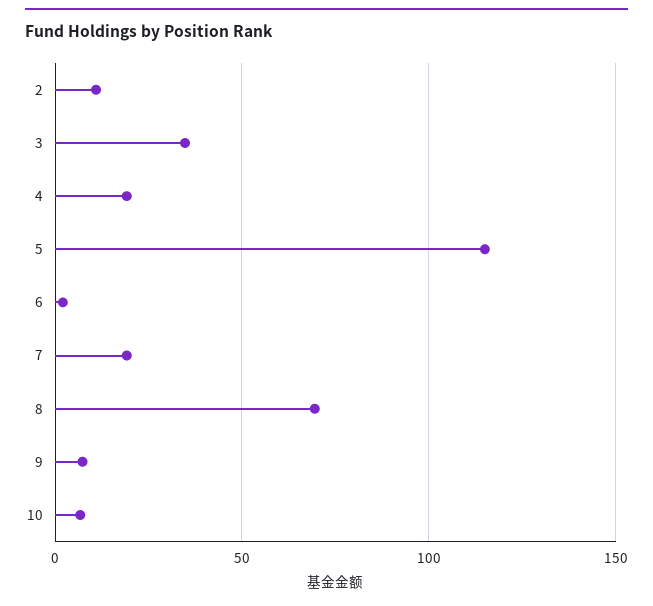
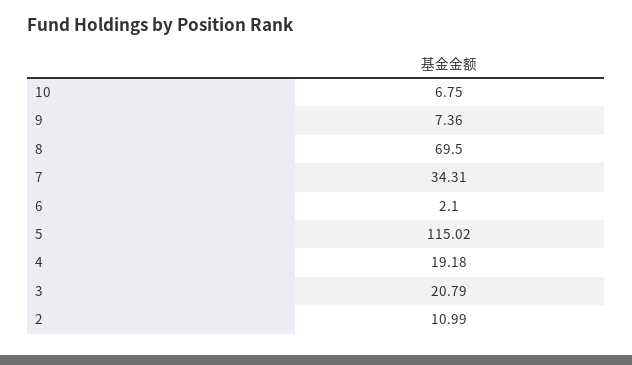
3: 35 -> 20.79
7: 20 -> 34.31

